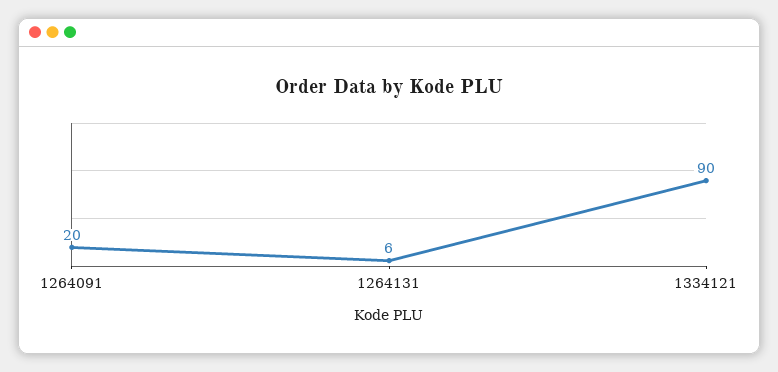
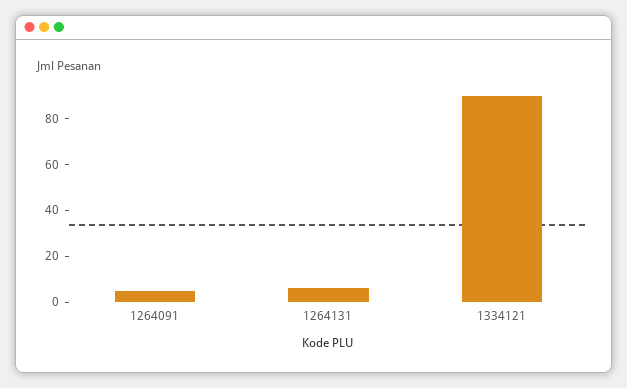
1264091: 20 -> 5

